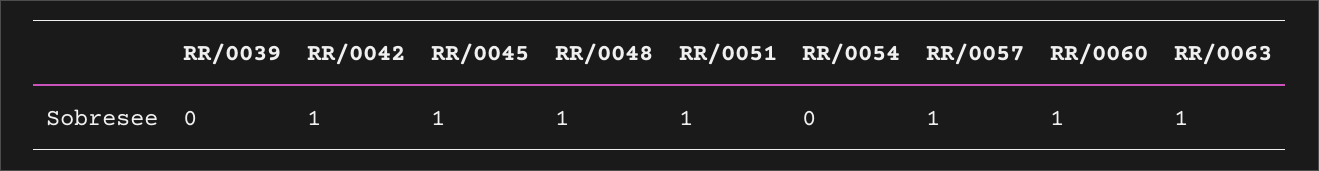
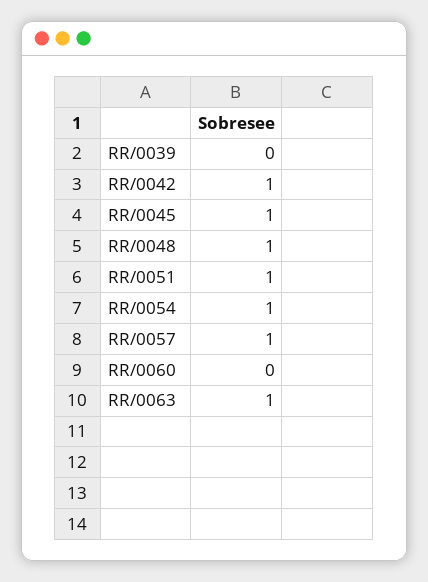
RR/0054: 0 -> 1
RR/0060: 1 -> 0

